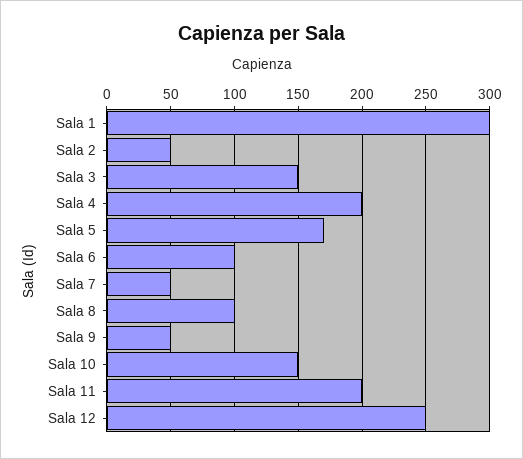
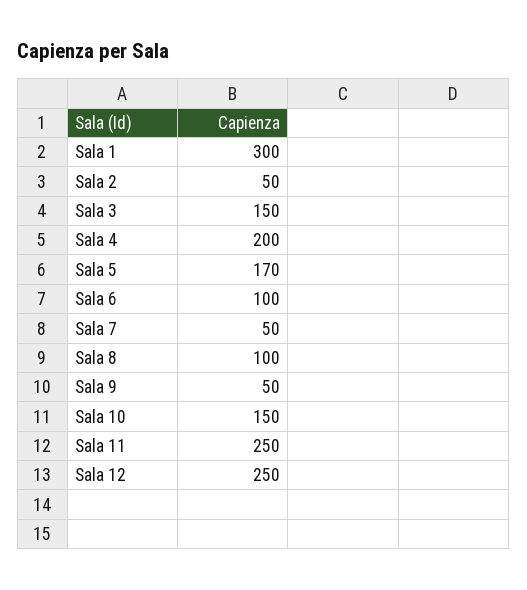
Sala 11: 200 -> 250

